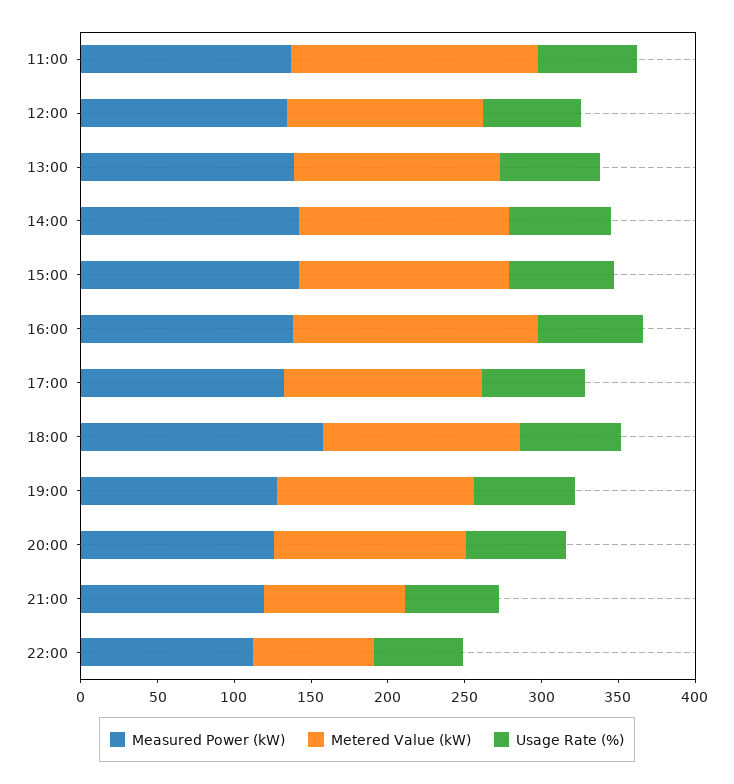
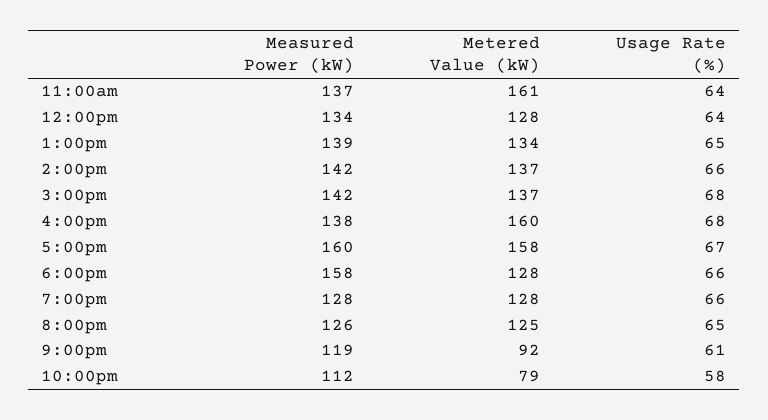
Measured Power (kW), 17:00: 130 -> 160
Metered Value (kW), 17:00: 130 -> 158

